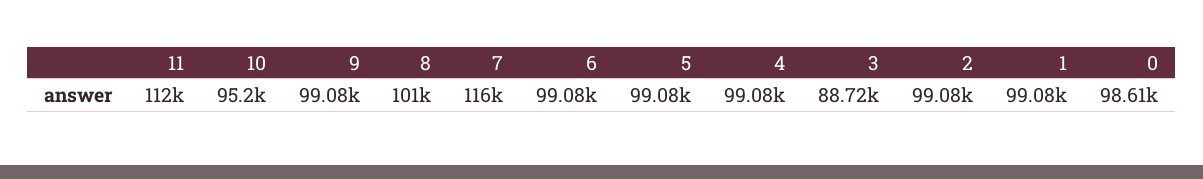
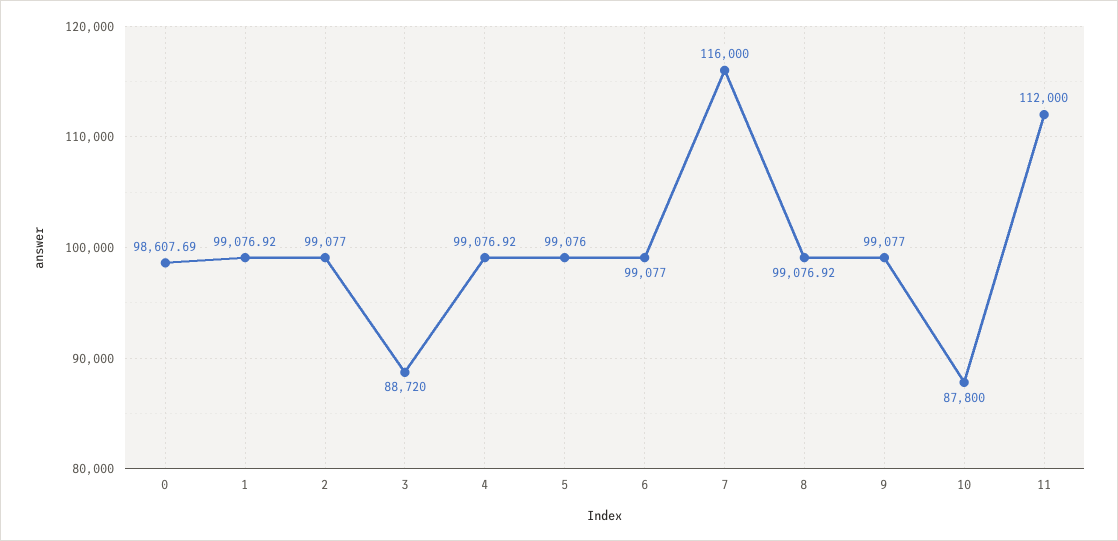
10: 95200 -> 87800
8: 101000 -> 99076.92

